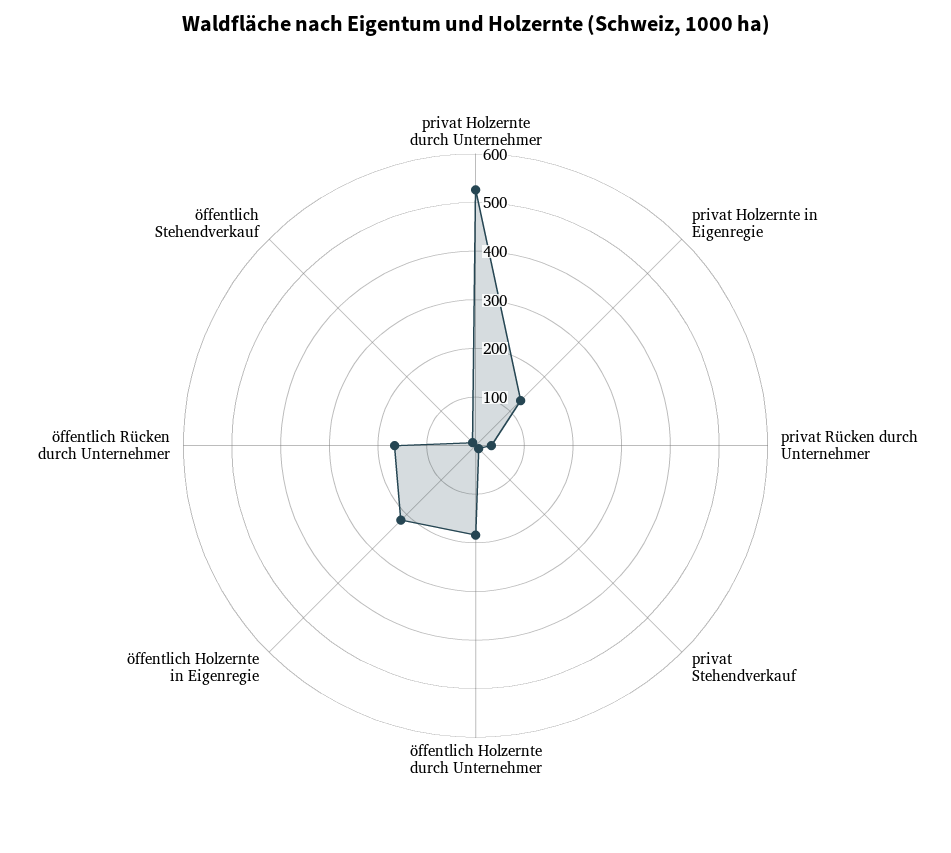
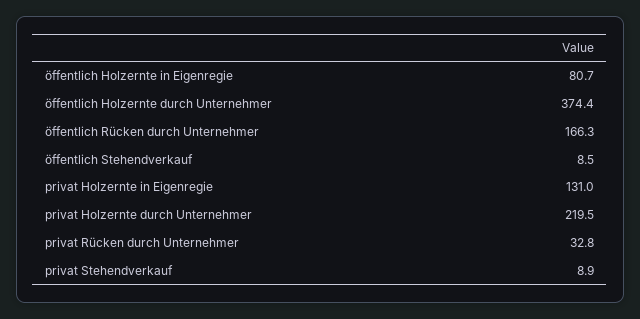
privat Holzernte durch Unternehmer: 520 -> 219.5
öffentlich Holzernte durch Unternehmer: 180 -> 374.4
öffentlich Holzernte in Eigenregie: 220 -> 80.7

